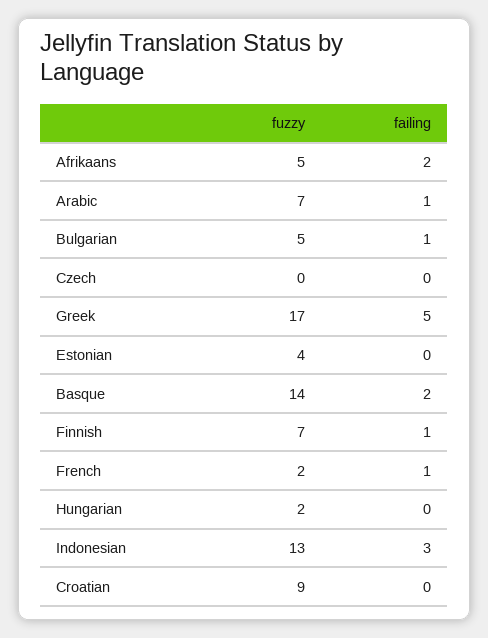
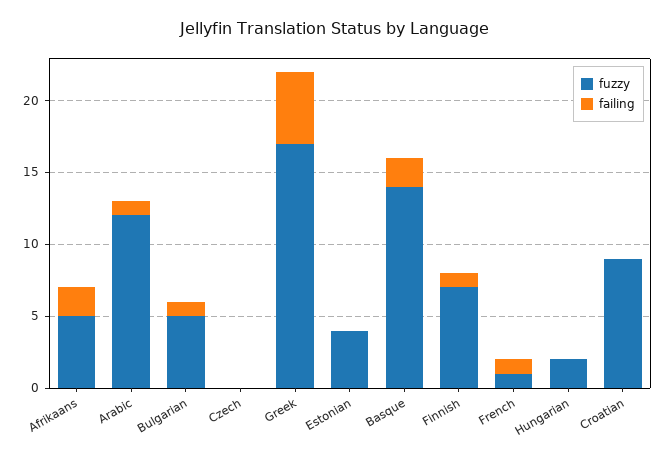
fuzzy, Arabic: 7 -> 12
fuzzy, French: 2 -> 1
fuzzy, Indonesian: 13 -> none
failing, Indonesian: 3 -> none

